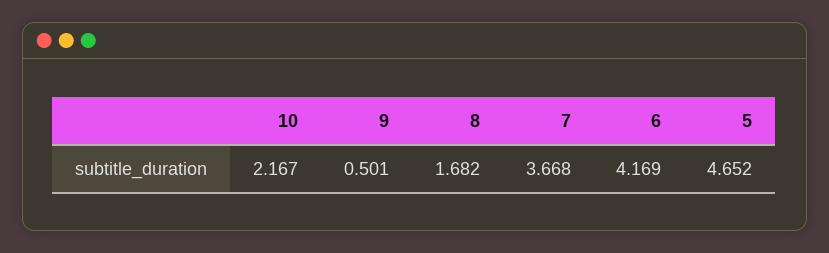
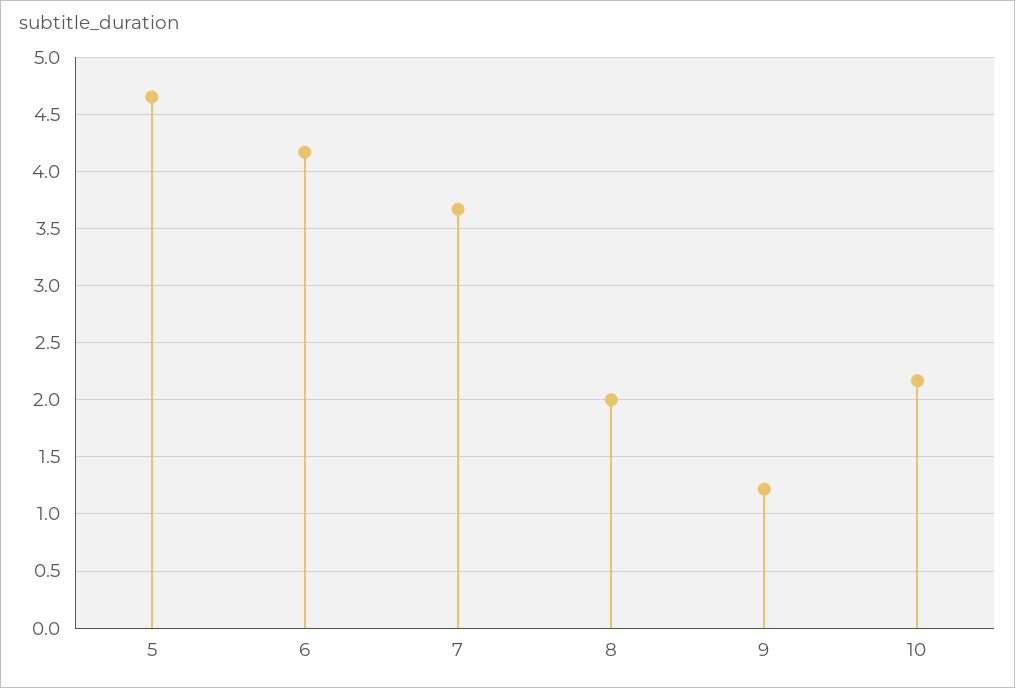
9: 0.501 -> 1.2
8: 1.682 -> 2

